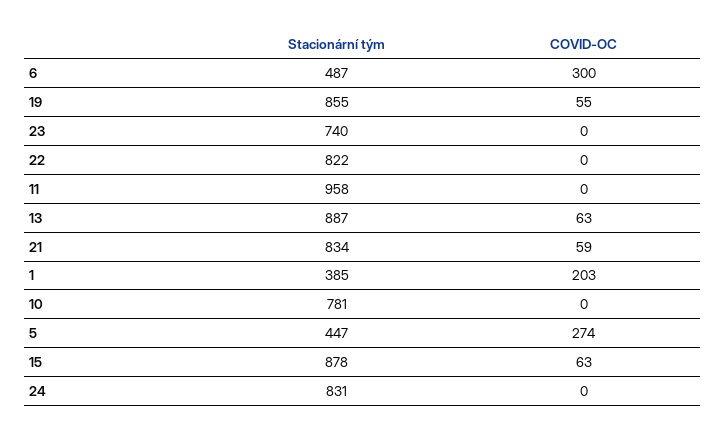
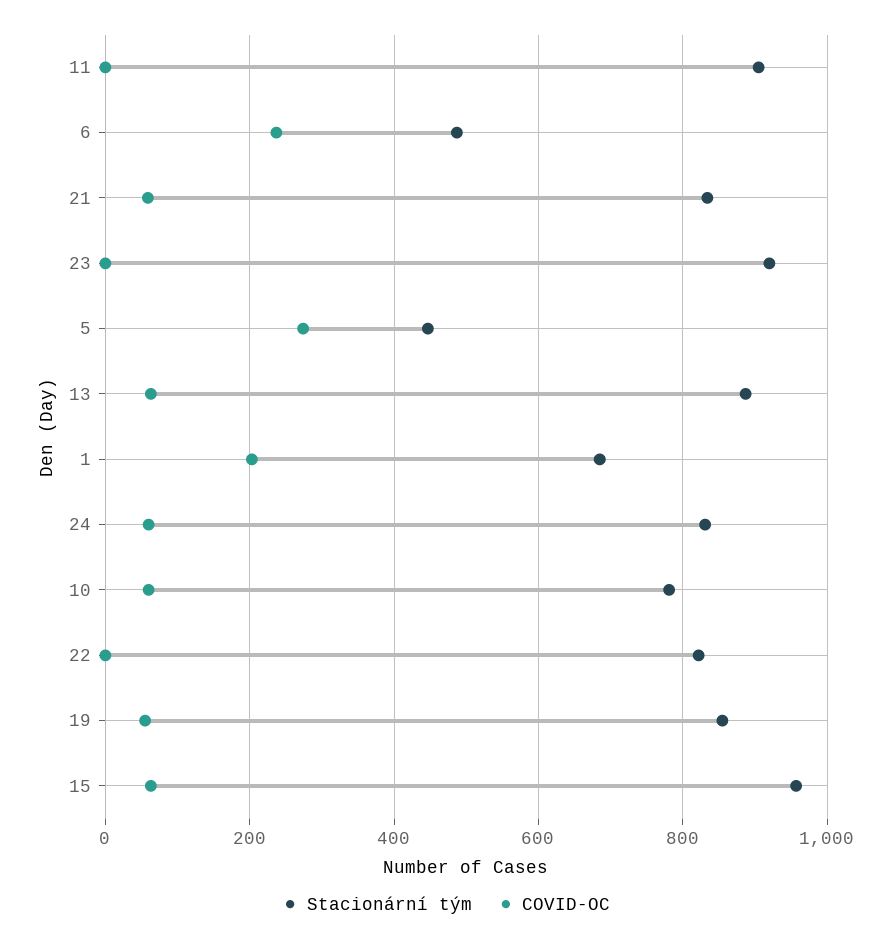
COVID-OC, 6: 300 -> 240
Stacionární tým, 23: 740 -> 920
Stacionární tým, 11: 958 -> 900
Stacionární tým, 1: 385 -> 680
COVID-OC, 10: 0 -> 60
Stacionární tým, 15: 878 -> 960
COVID-OC, 24: 0 -> 60

